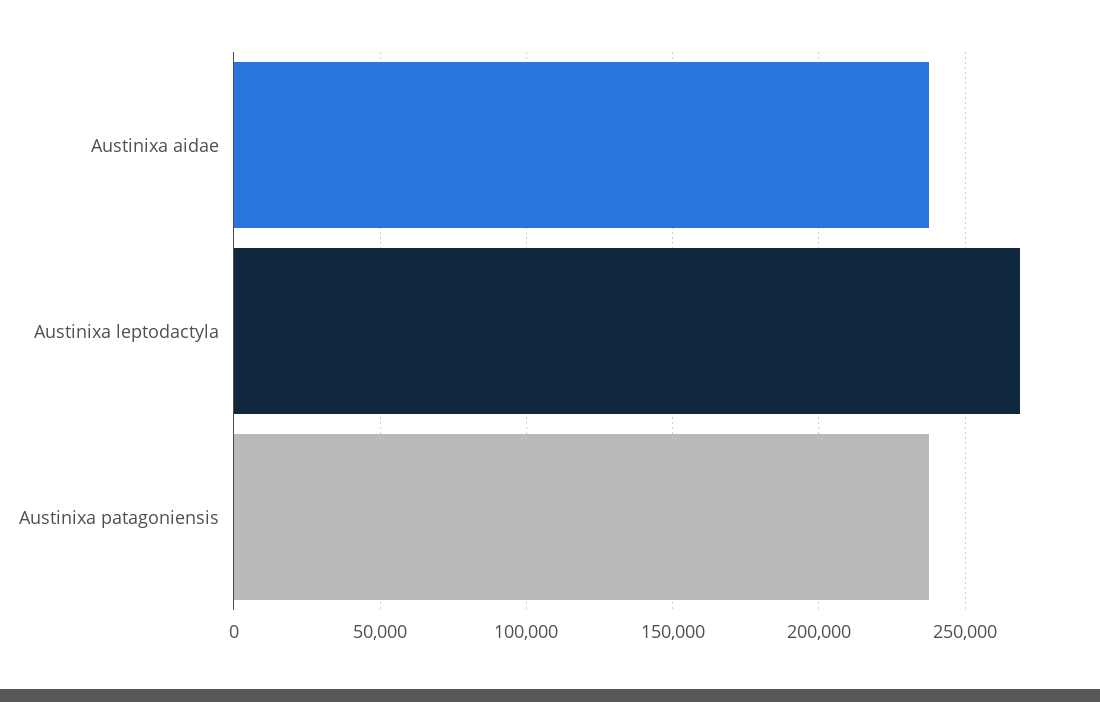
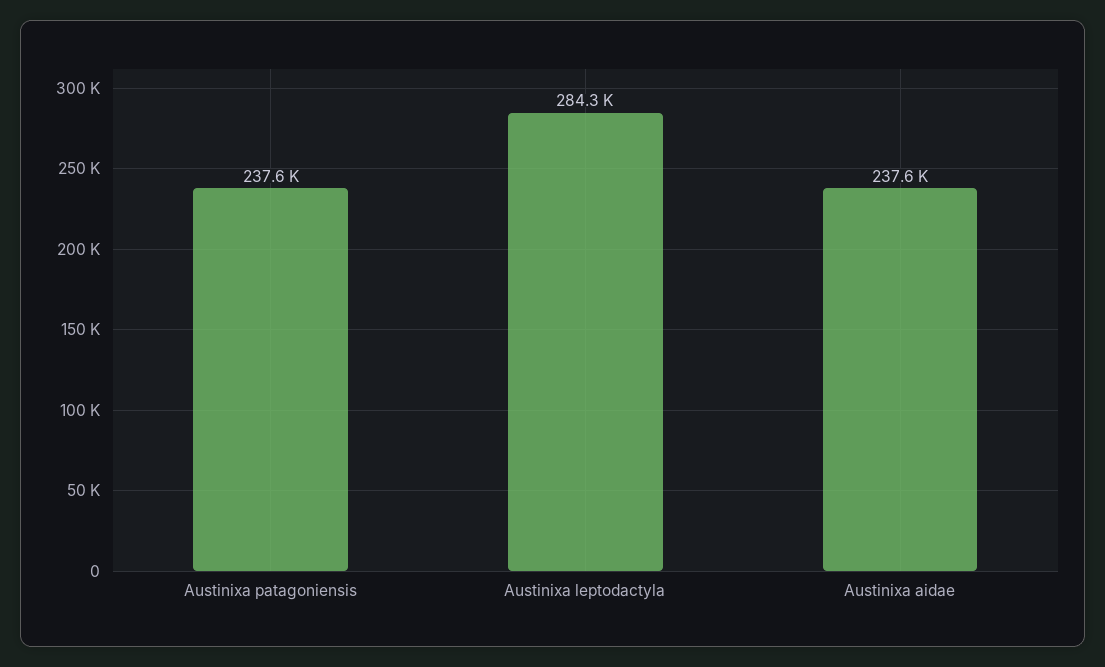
Austinixa leptodactyla: 270000 -> 284300

